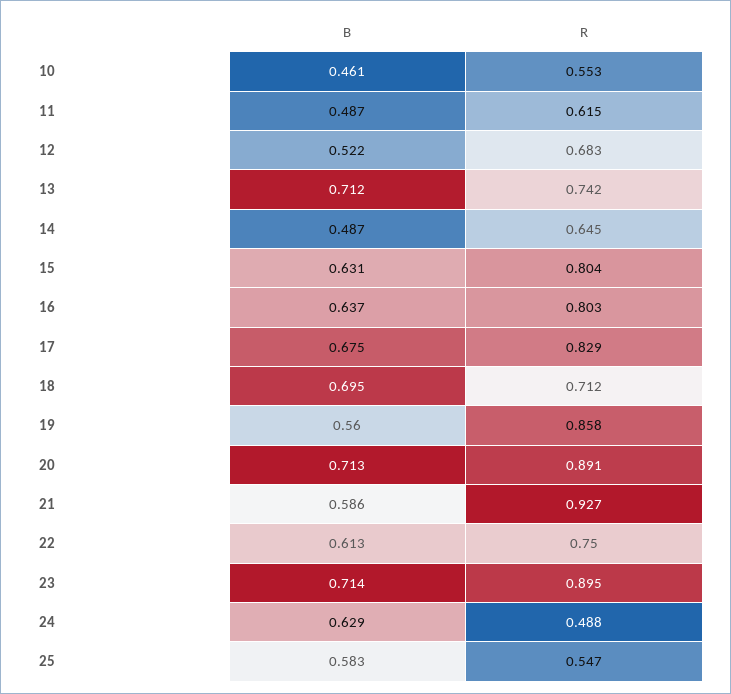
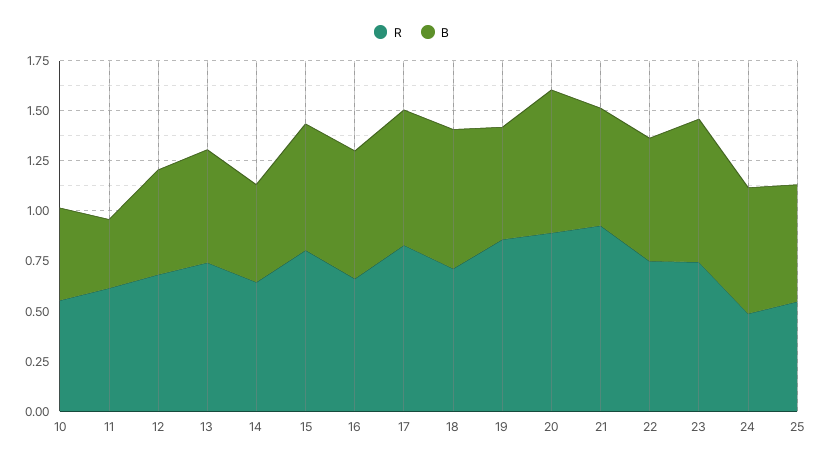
B, 11: 0.487 -> 0.35
B, 13: 0.712 -> 0.55
R, 16: 0.803 -> 0.65
R, 23: 0.895 -> 0.75

